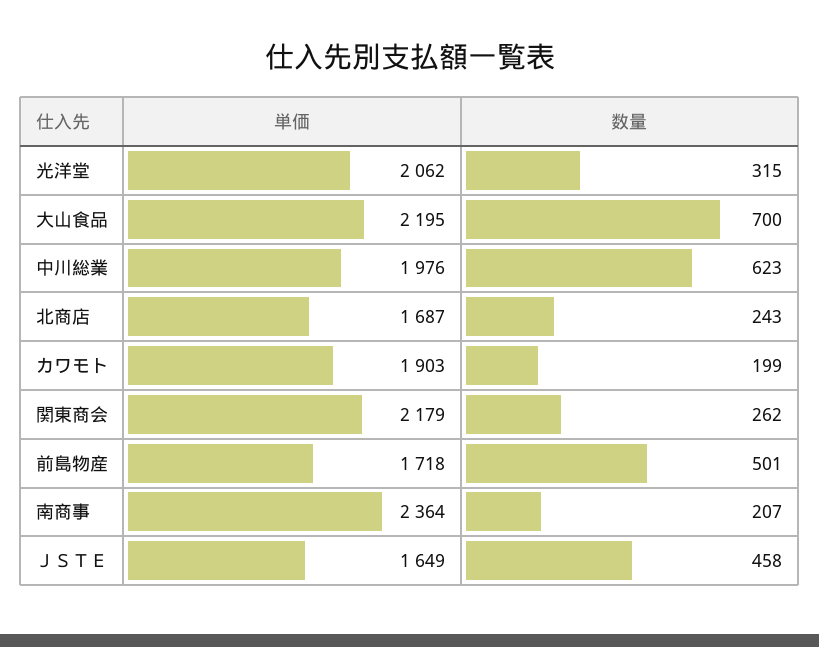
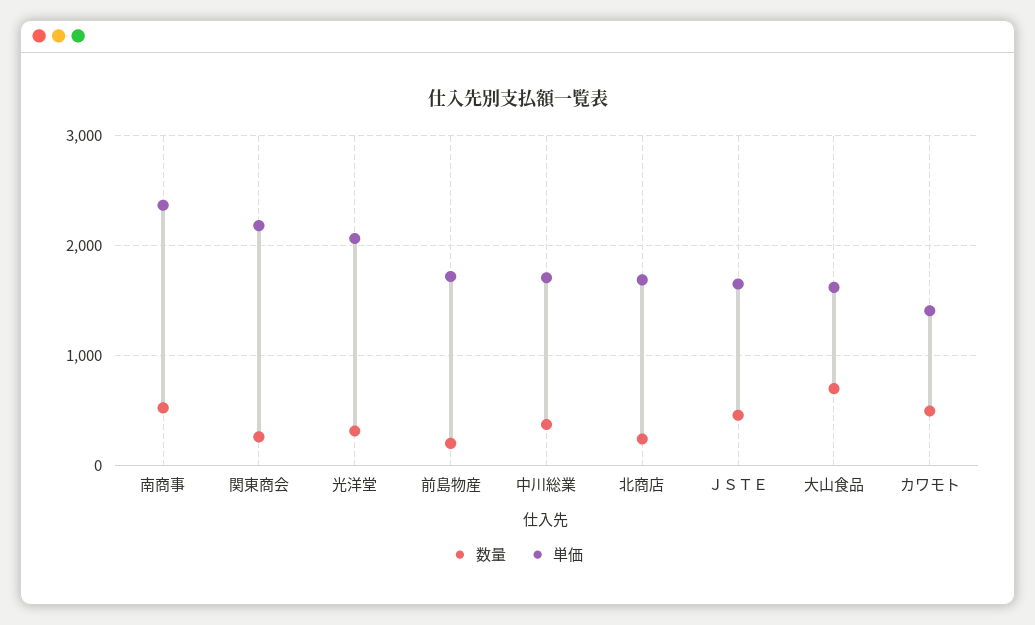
単価, 大山食品: 2195 -> 1600
単価, 中川総業: 1976 -> 1700
数量, 中川総業: 623 -> 400
単価, カワモト: 1903 -> 1400
数量, カワモト: 199 -> 500
数量, 前島物産: 501 -> 200
数量, 南商事: 207 -> 500

